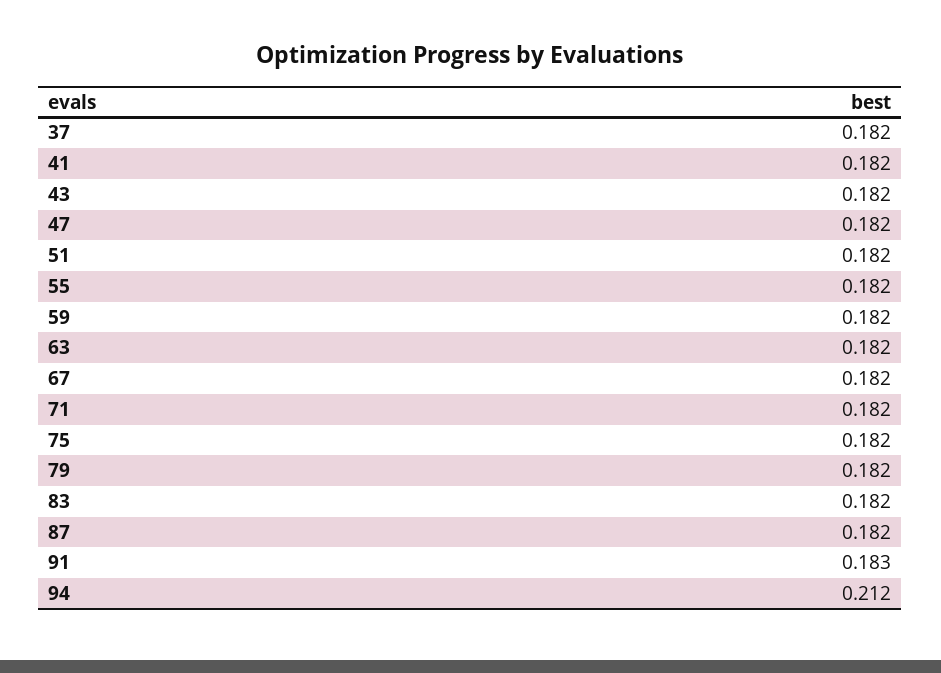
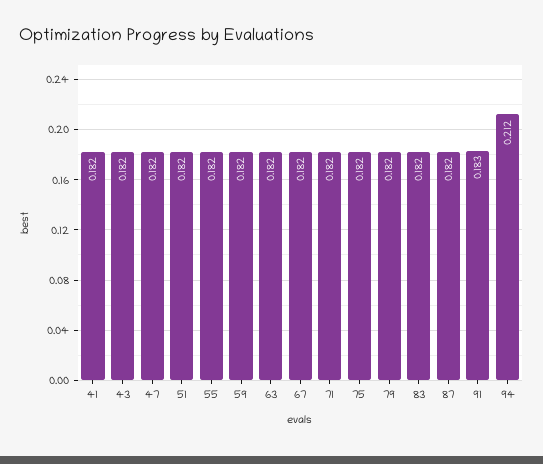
37: 0.182 -> none

